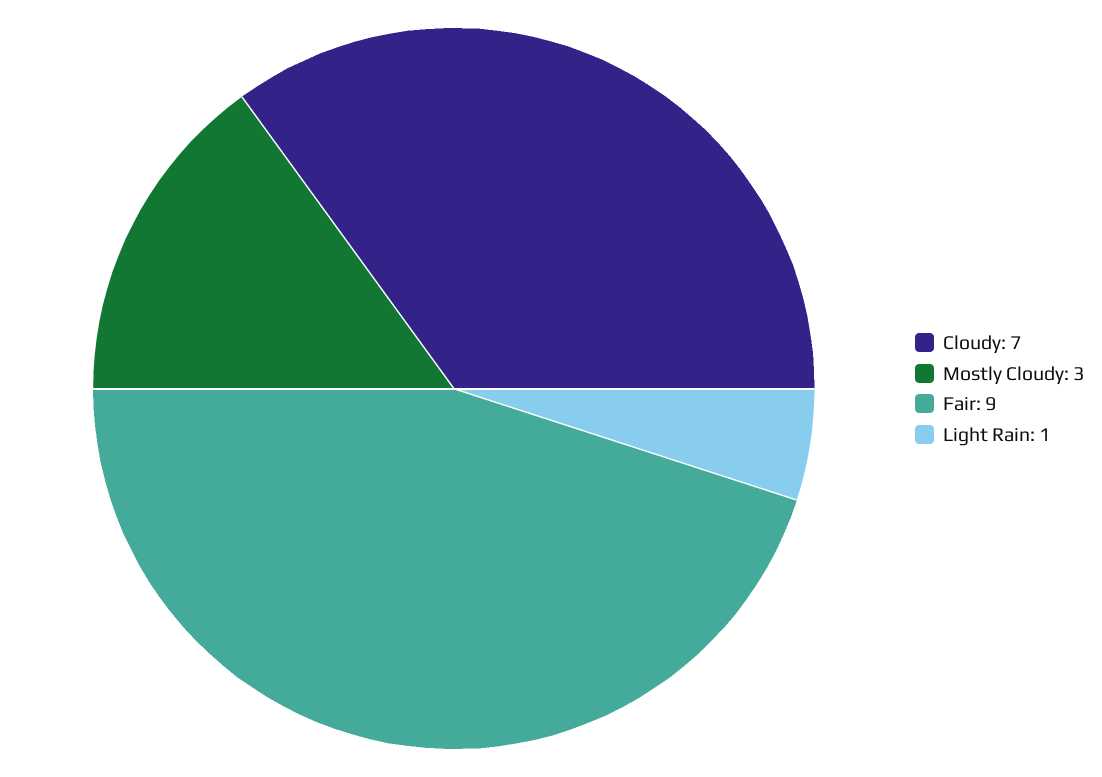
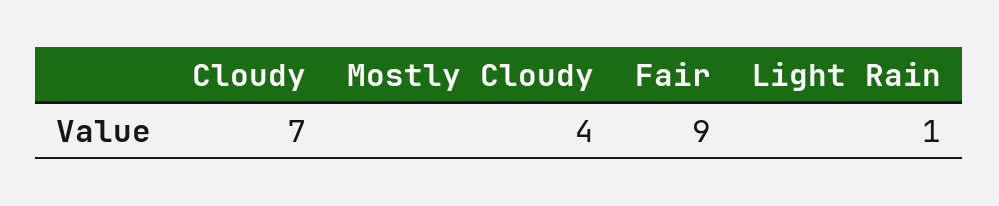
Mostly Cloudy: 3 -> 4

